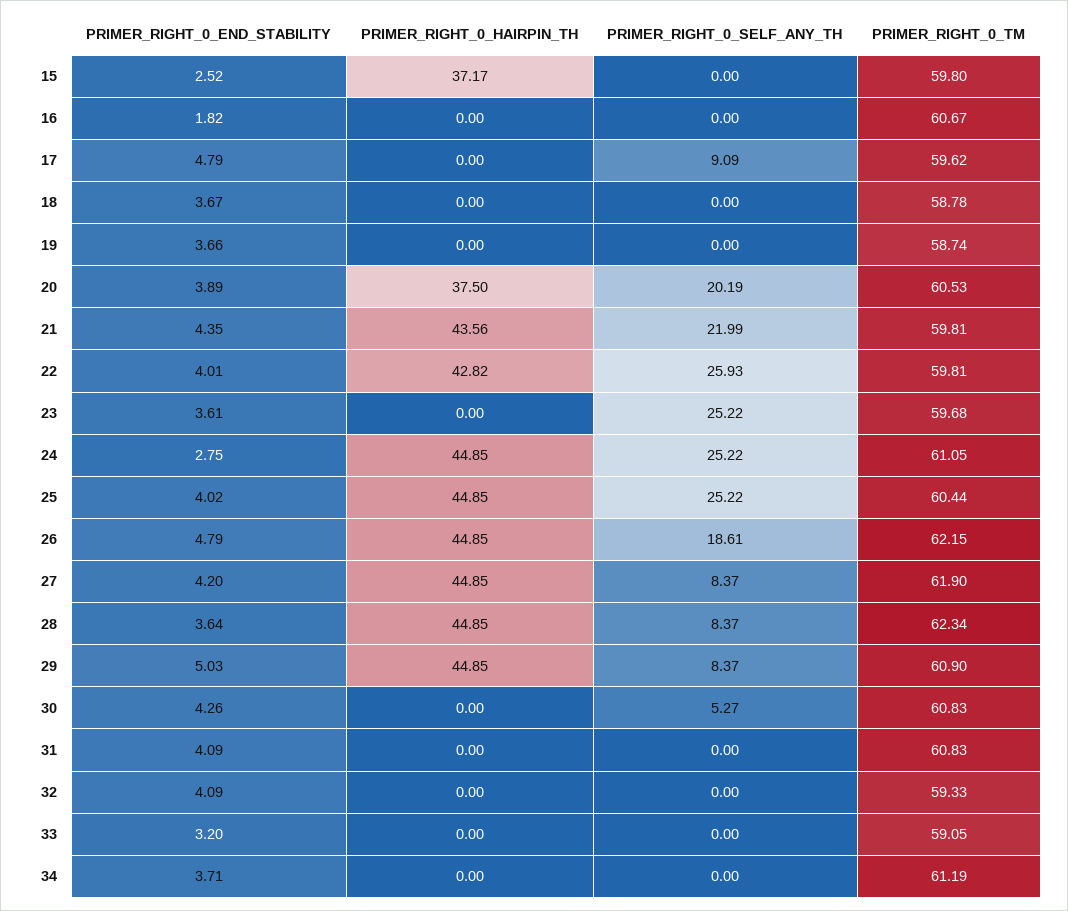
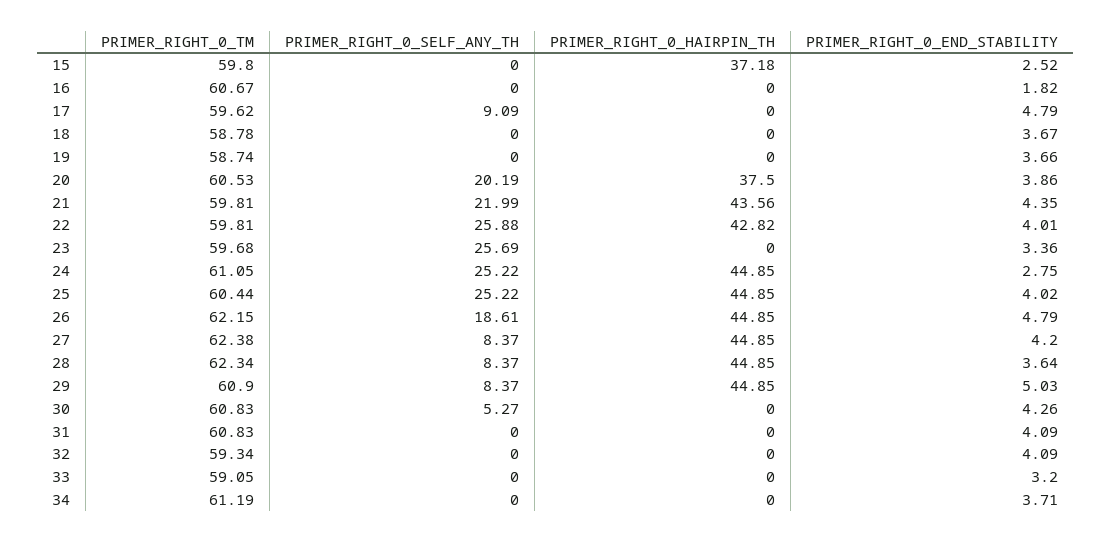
PRIMER_RIGHT_0_HAIRPIN_TH, 15: 37.17 -> 37.18
PRIMER_RIGHT_0_END_STABILITY, 20: 3.89 -> 3.86
PRIMER_RIGHT_0_SELF_ANY_TH, 22: 25.93 -> 25.88
PRIMER_RIGHT_0_END_STABILITY, 23: 3.61 -> 3.36
PRIMER_RIGHT_0_SELF_ANY_TH, 23: 25.22 -> 25.69
PRIMER_RIGHT_0_TM, 27: 61.9 -> 62.38
PRIMER_RIGHT_0_TM, 32: 59.33 -> 59.34

